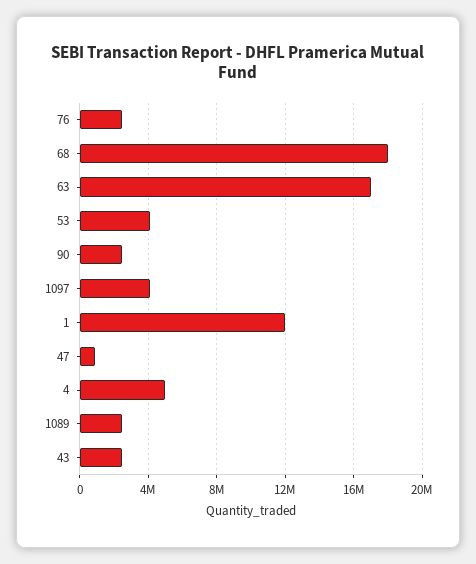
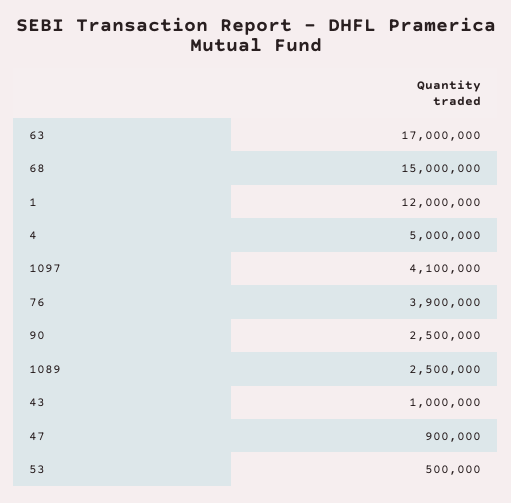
76: 2500000 -> 3900000
68: 18000000 -> 15000000
53: 4000000 -> 500000
43: 2500000 -> 1000000

